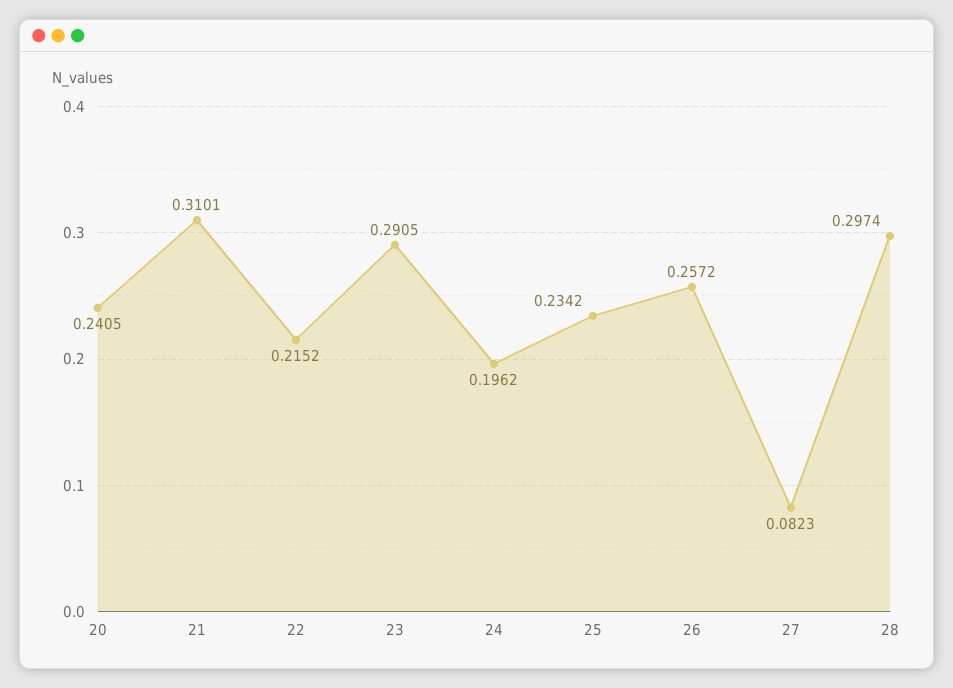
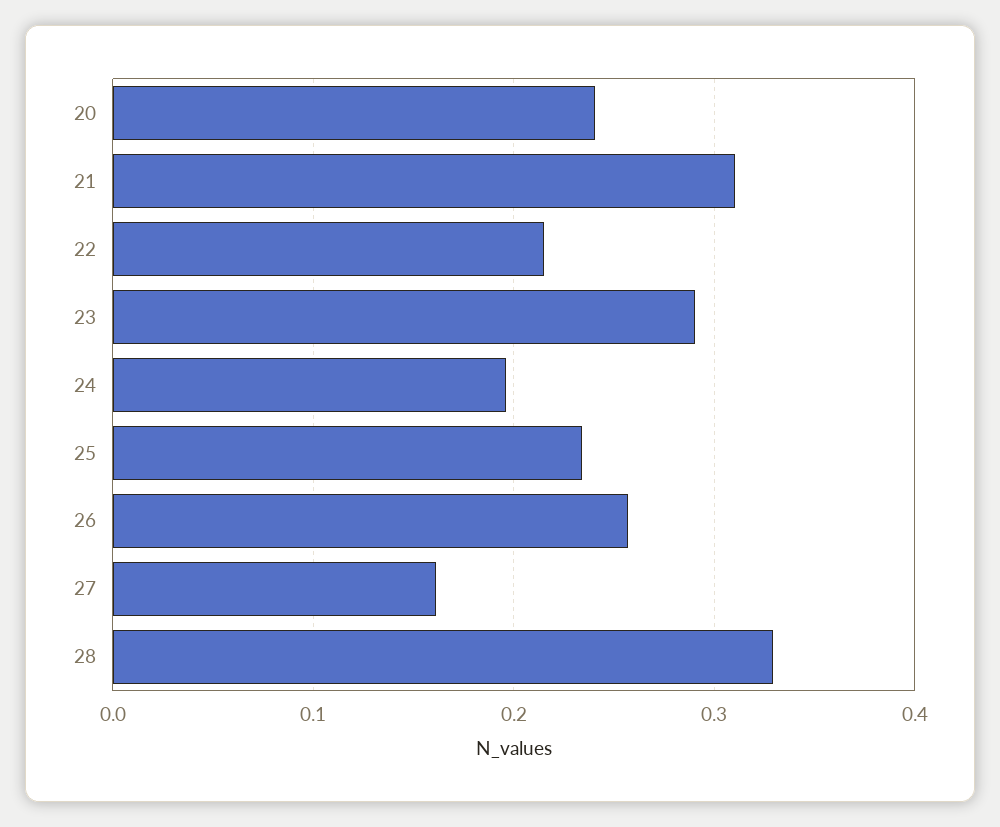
27: 0.0823 -> 0.16
28: 0.2974 -> 0.33

